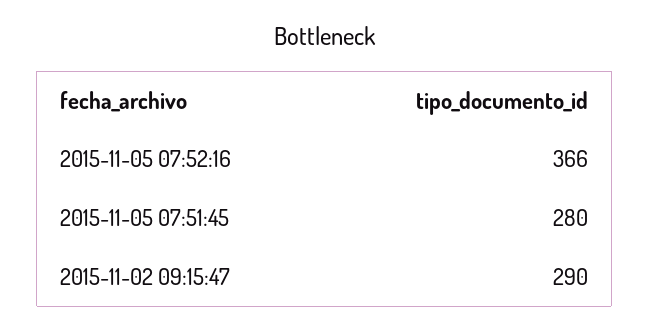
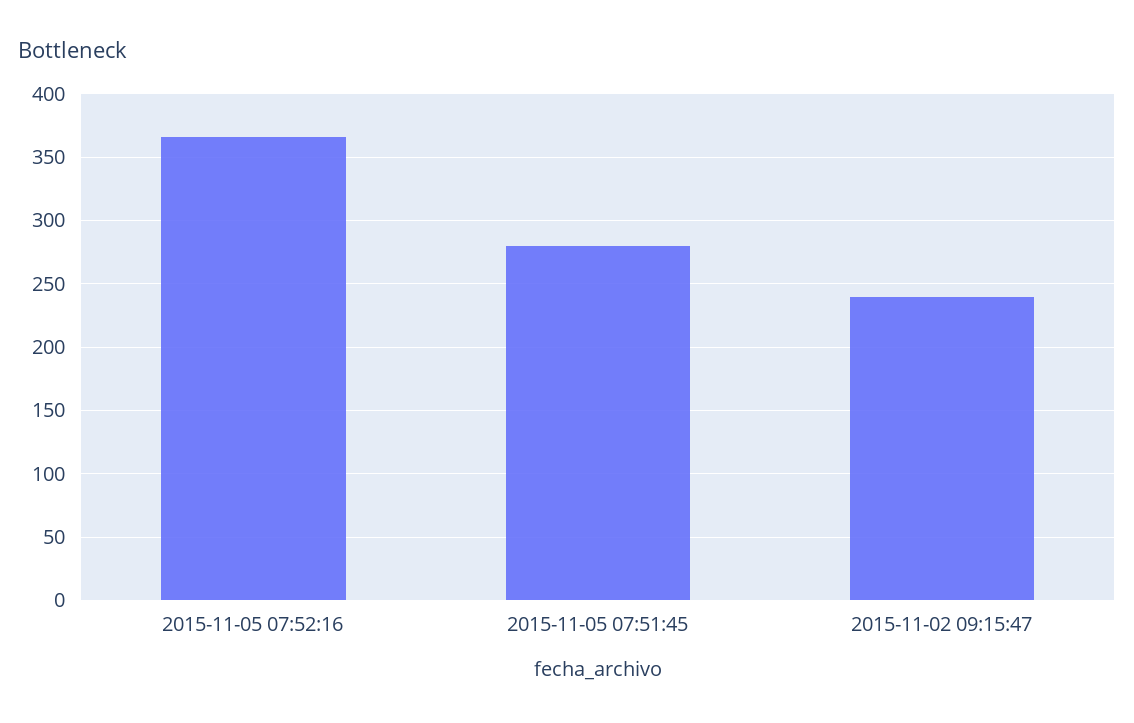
2015-11-02 09:15:47: 290 -> 240

